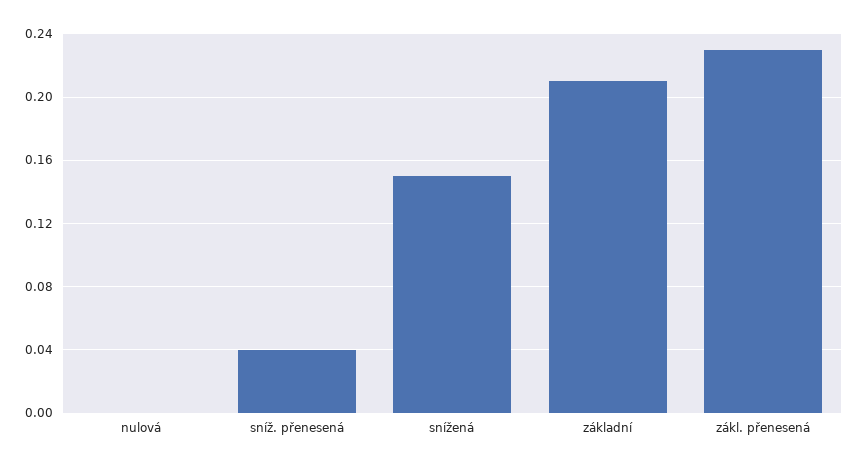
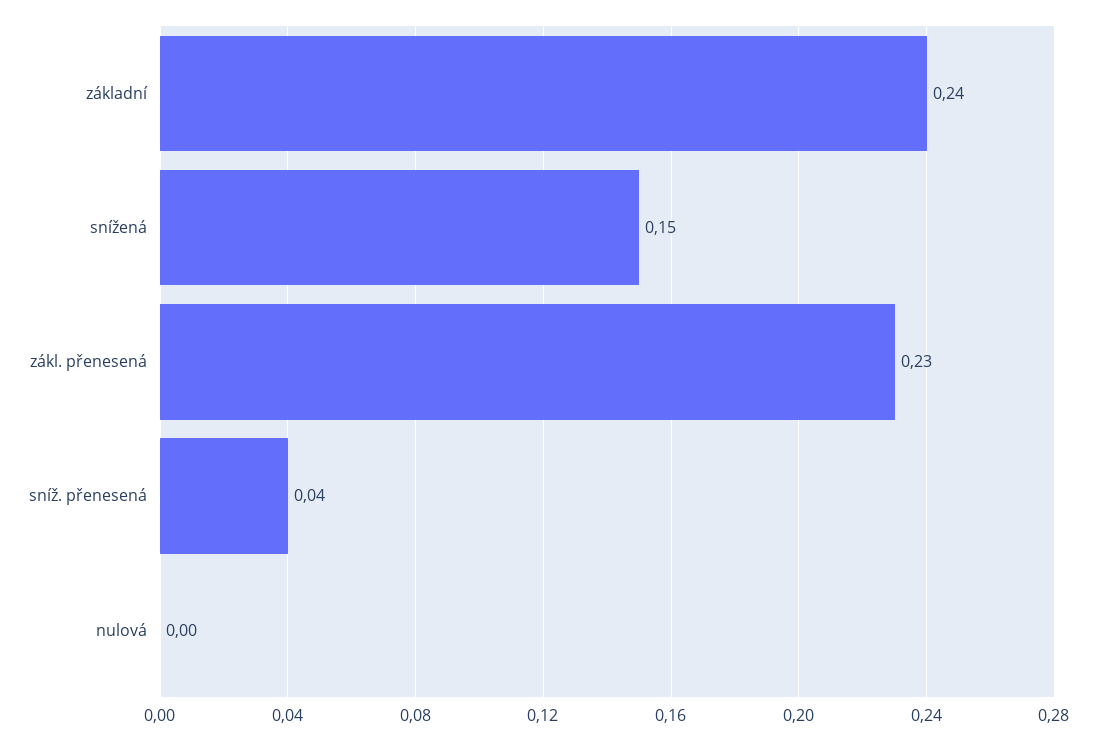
základní: 0.21 -> 0.24

